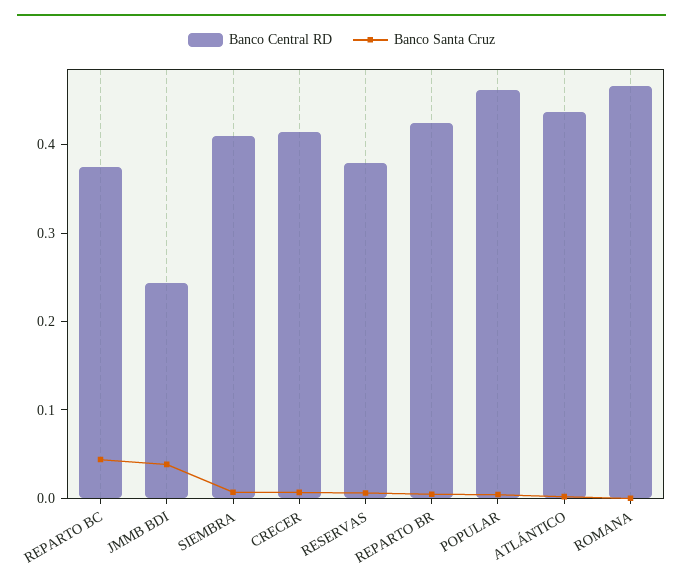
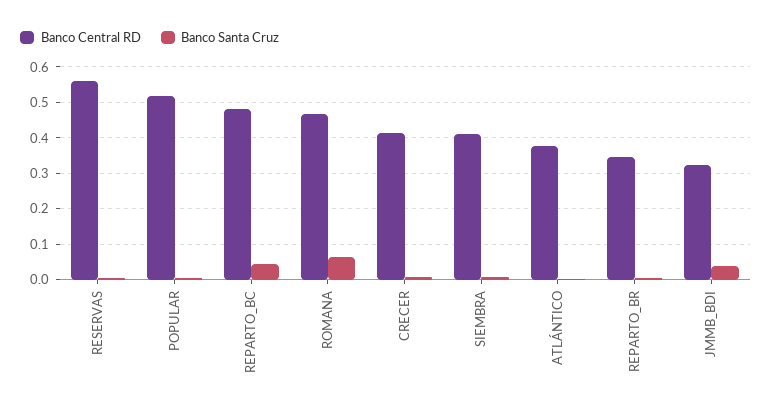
Banco Central RD, REPARTO BC: 0.38 -> 0.48
Banco Central RD, JMMB BDI: 0.24 -> 0.32
Banco Central RD, RESERVAS: 0.38 -> 0.56
Banco Central RD, REPARTO BR: 0.42 -> 0.34
Banco Central RD, POPULAR: 0.46 -> 0.52
Banco Central RD, ATLÁNTICO: 0.44 -> 0.38
Banco Santa Cruz, ROMANA: 0 -> 0.06

